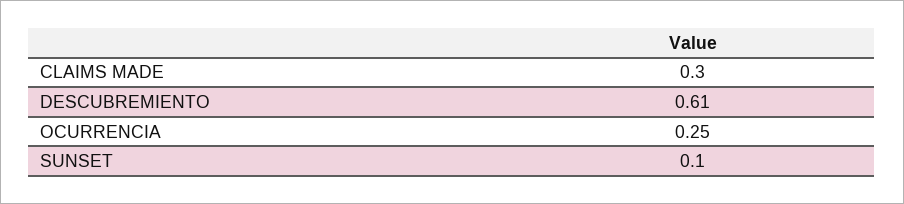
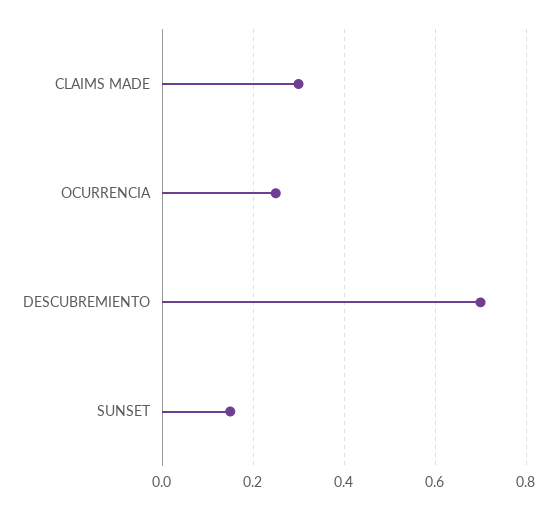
DESCUBREMIENTO: 0.61 -> 0.7
SUNSET: 0.1 -> 0.15

